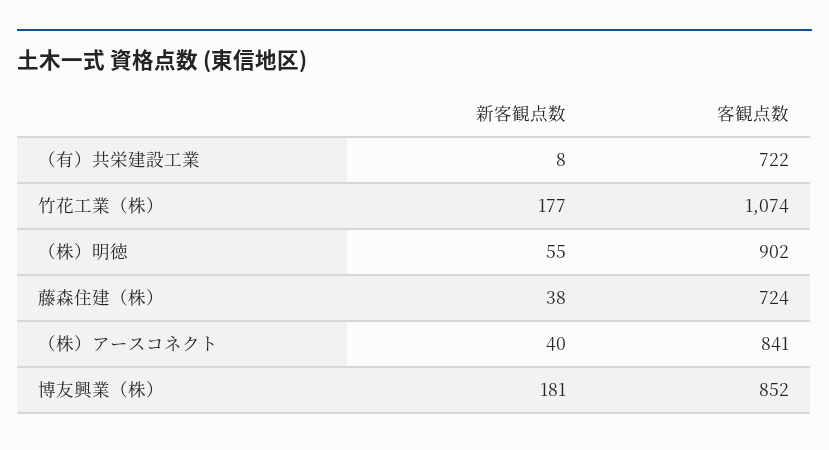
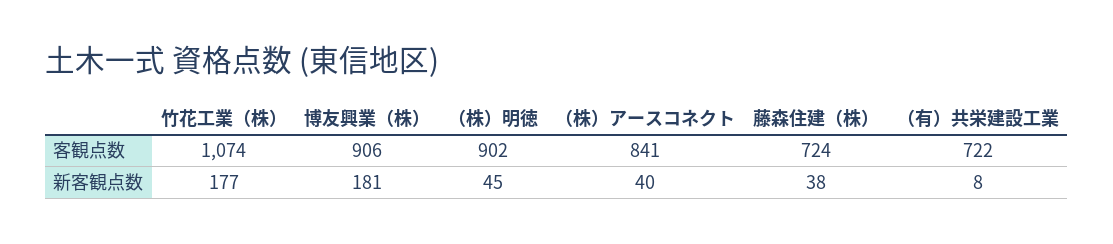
新客観点数, （株）明徳: 55 -> 45
客観点数, 博友興業（株）: 852 -> 906

